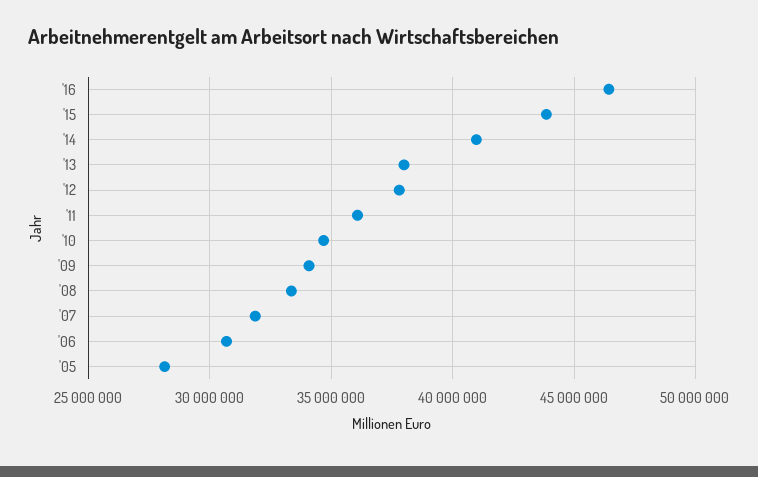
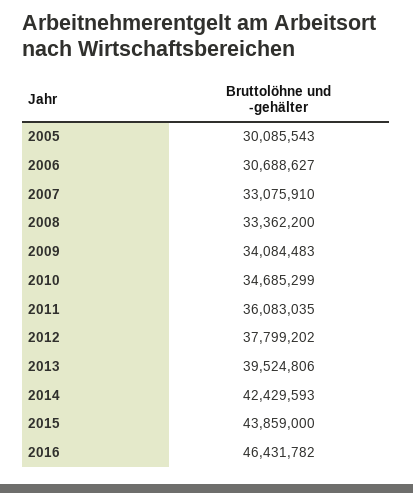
'14: 41000000 -> 42429593
'13: 38000000 -> 39524806
'07: 32000000 -> 33075910
'05: 28000000 -> 30085543

